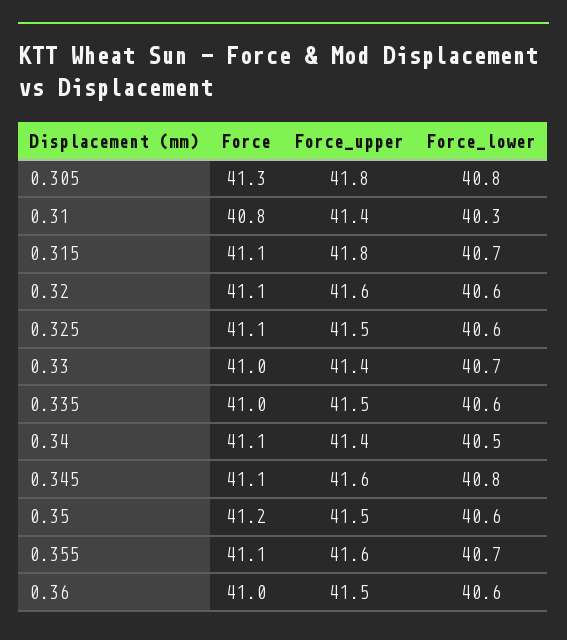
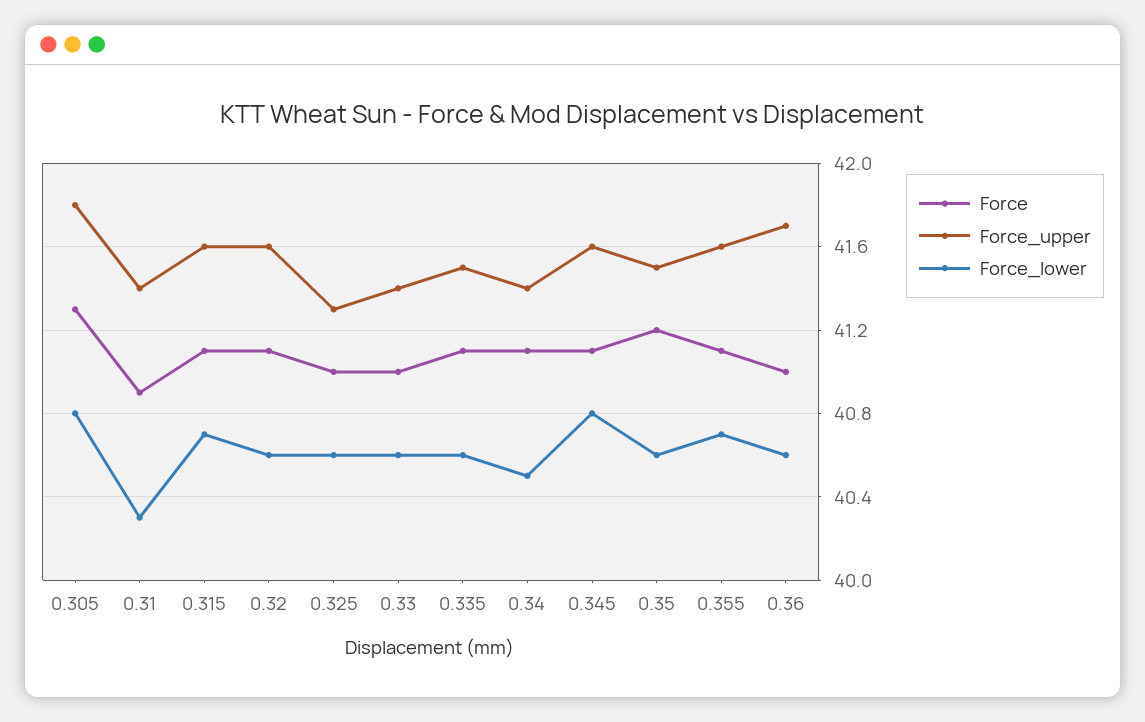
Force, 0.31: 40.8 -> 40.9
Force_upper, 0.315: 41.8 -> 41.6
Force, 0.325: 41.1 -> 41
Force_upper, 0.325: 41.5 -> 41.3
Force_lower, 0.33: 40.7 -> 40.6
Force, 0.335: 41 -> 41.1
Force_upper, 0.36: 41.5 -> 41.7

